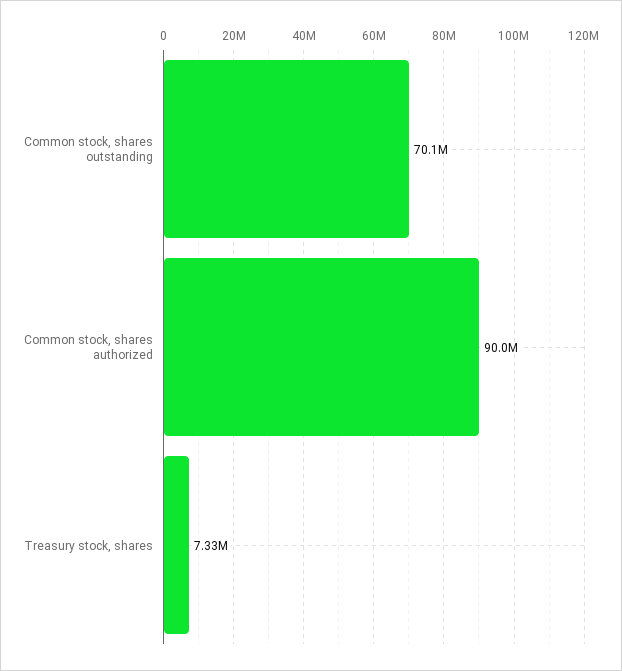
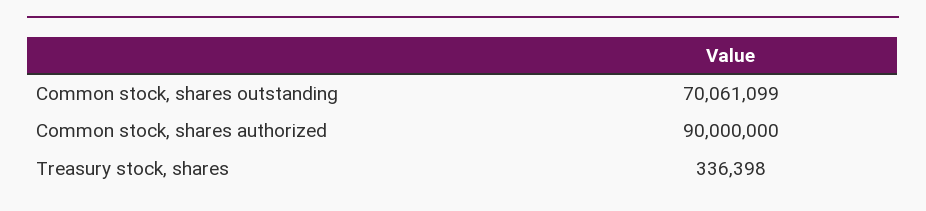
Treasury stock, shares: 7330000 -> 336398

